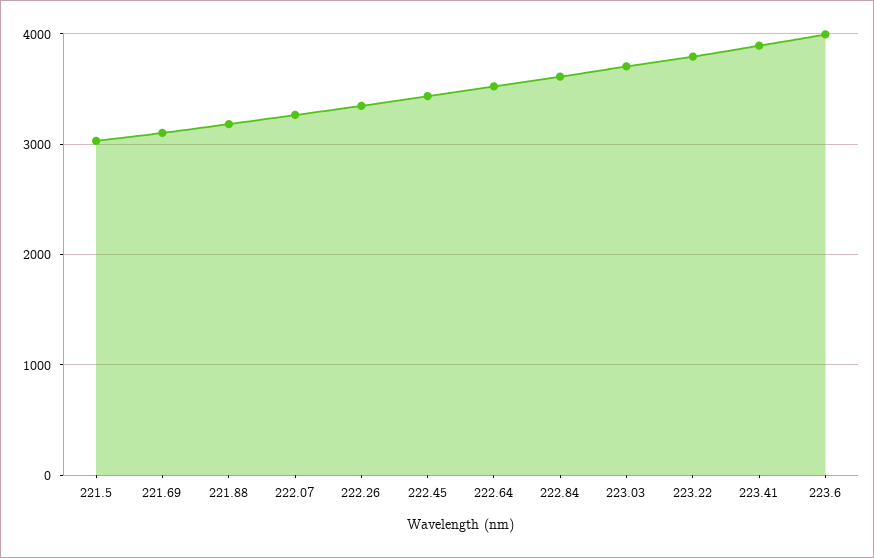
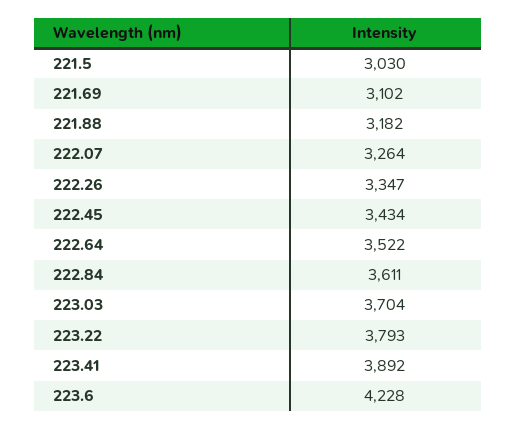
223.6: 4000 -> 4228

